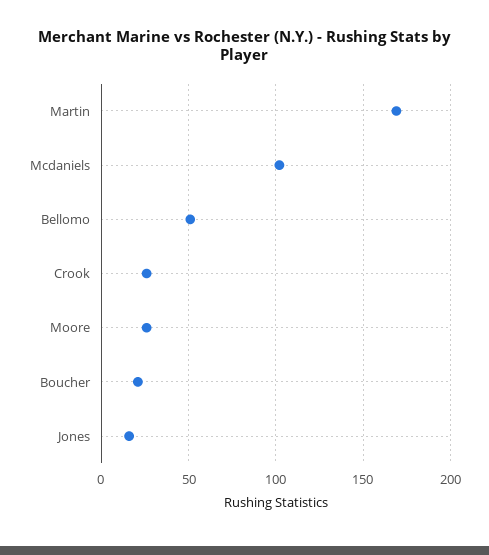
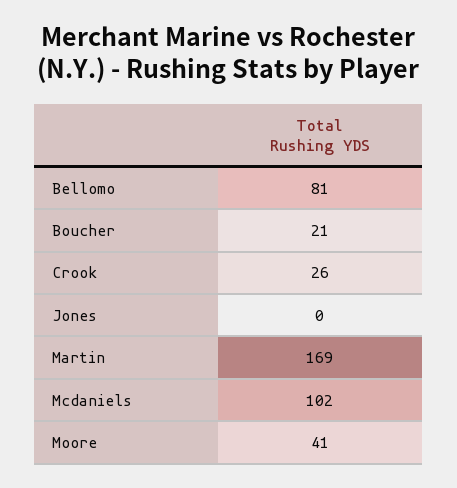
Bellomo: 50 -> 81
Moore: 25 -> 41
Jones: 15 -> 0

